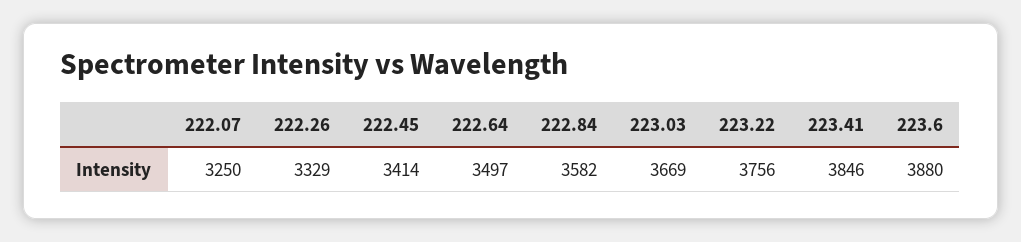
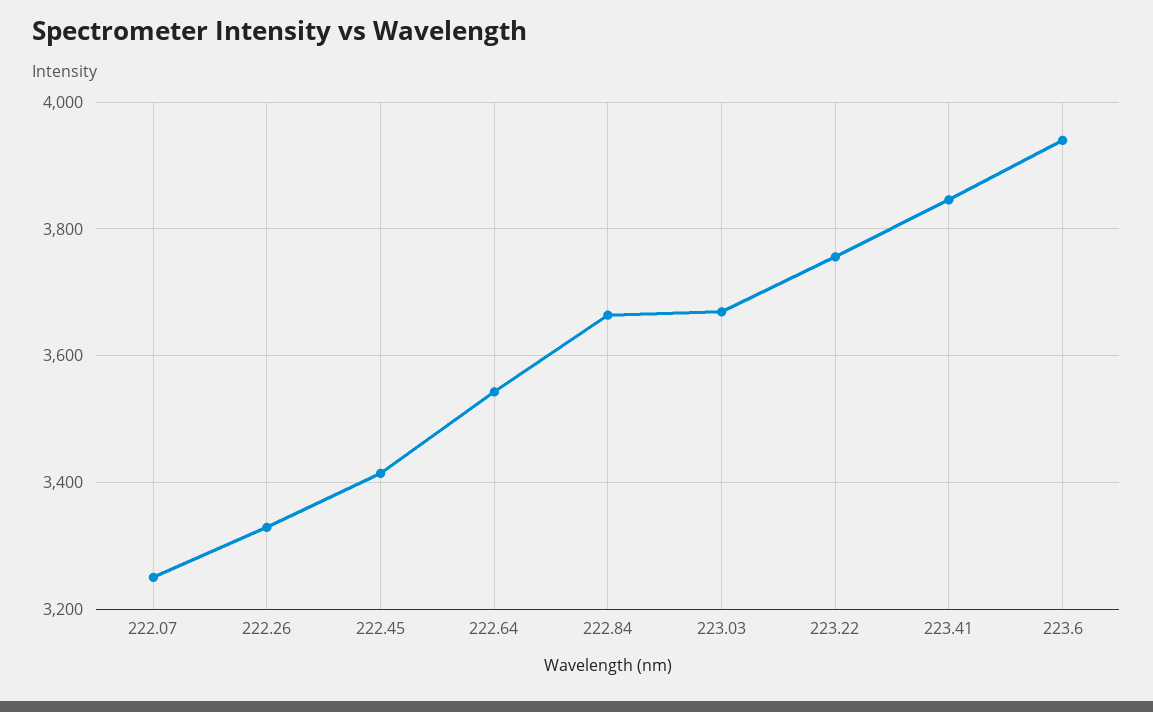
222.64: 3497 -> 3540
222.84: 3582 -> 3660
223.6: 3880 -> 3940

